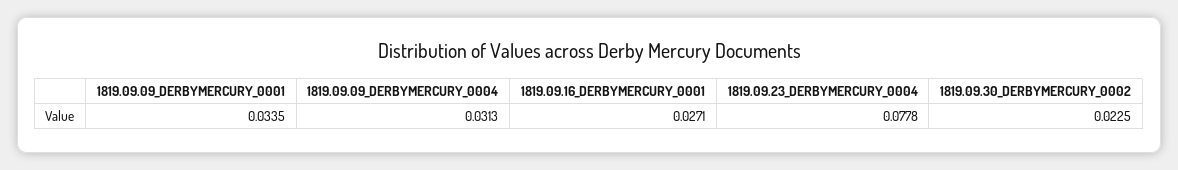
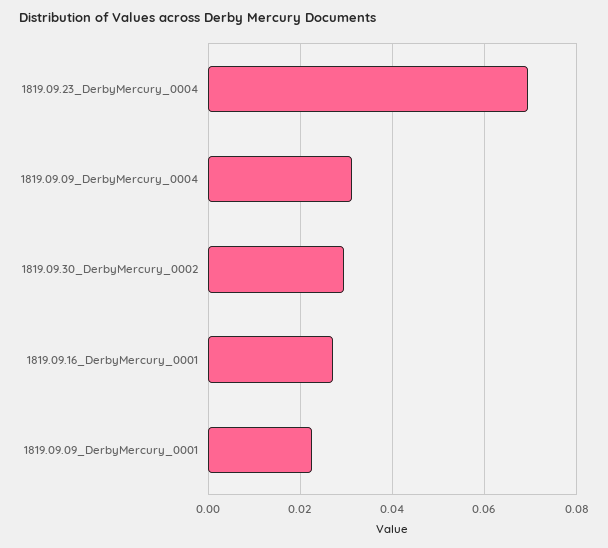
1819.09.09_DERBYMERCURY_0001: 0.0335 -> 0.022
1819.09.23_DERBYMERCURY_0004: 0.0778 -> 0.07
1819.09.30_DERBYMERCURY_0002: 0.0225 -> 0.03

